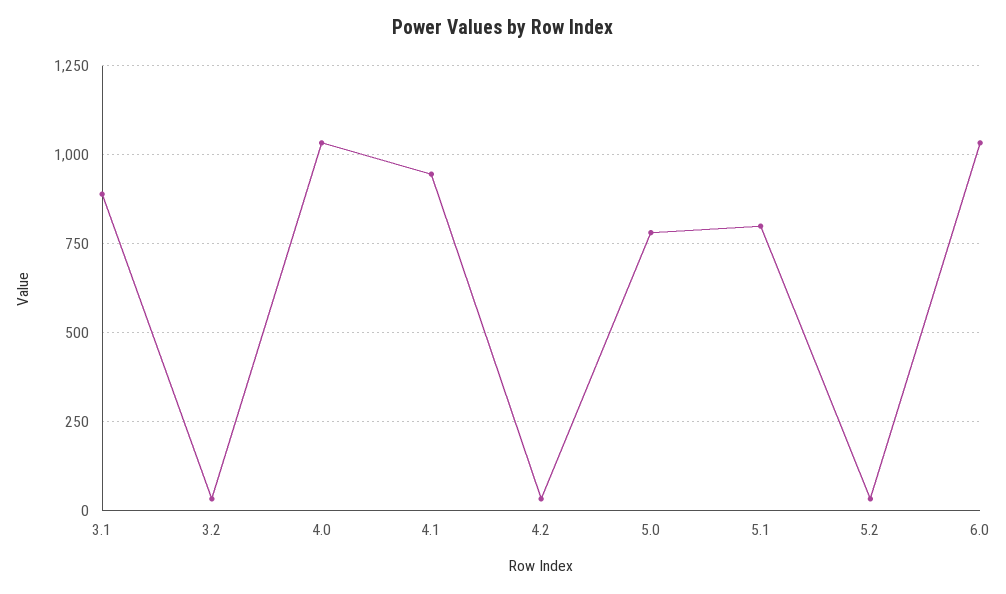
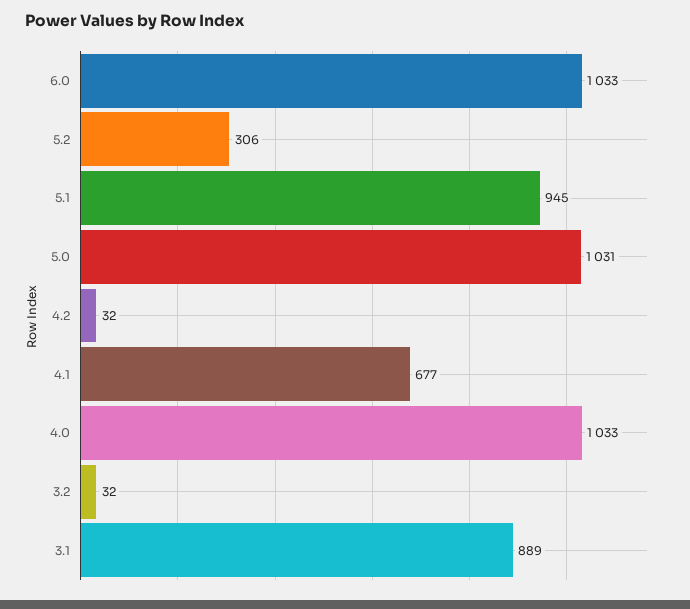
4.1: 950 -> 677
5.0: 775 -> 1031
5.1: 800 -> 945
5.2: 25 -> 306

